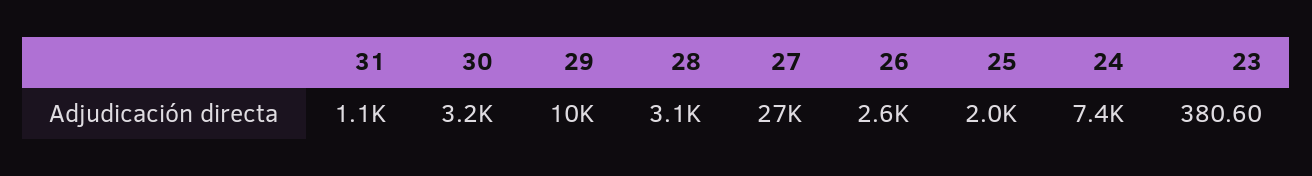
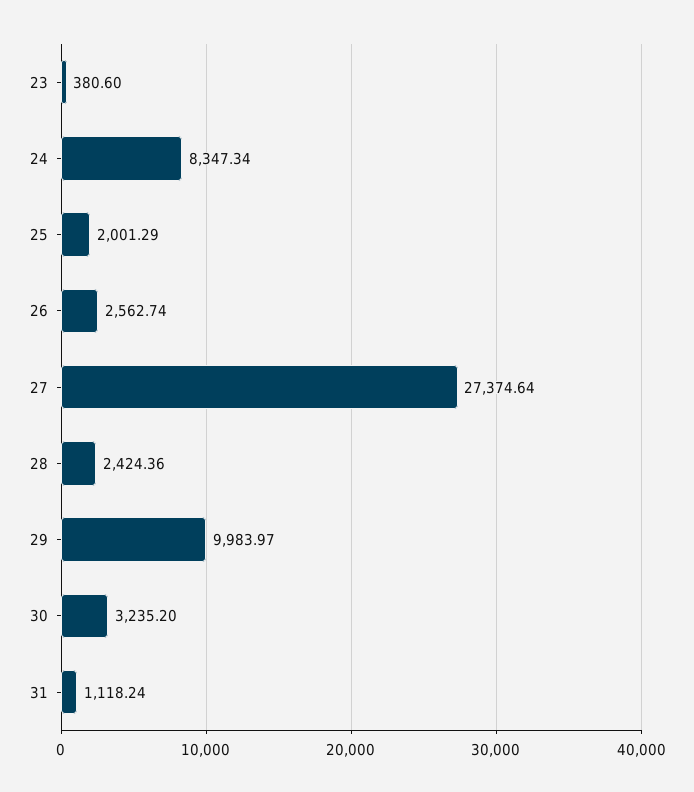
28: 3100 -> 2424.36
24: 7400 -> 8347.34

